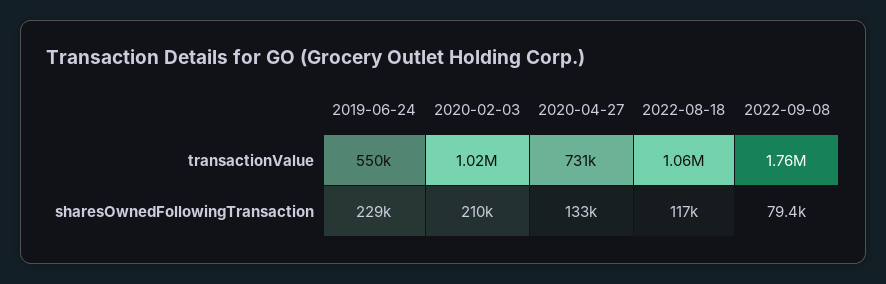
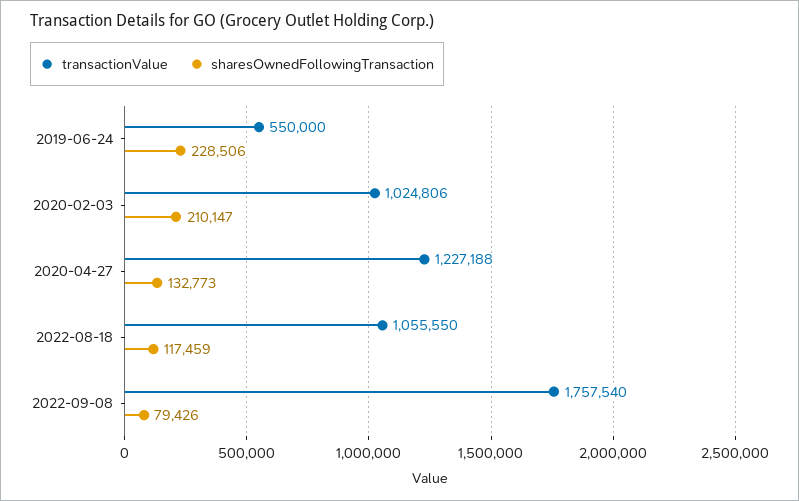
transactionValue, 2020-04-27: 731000 -> 1227188

